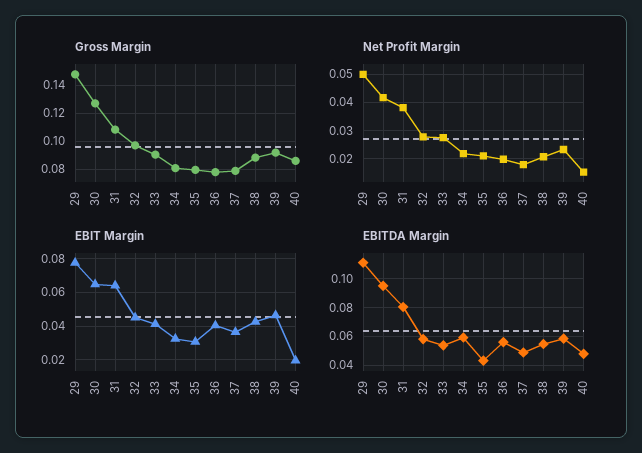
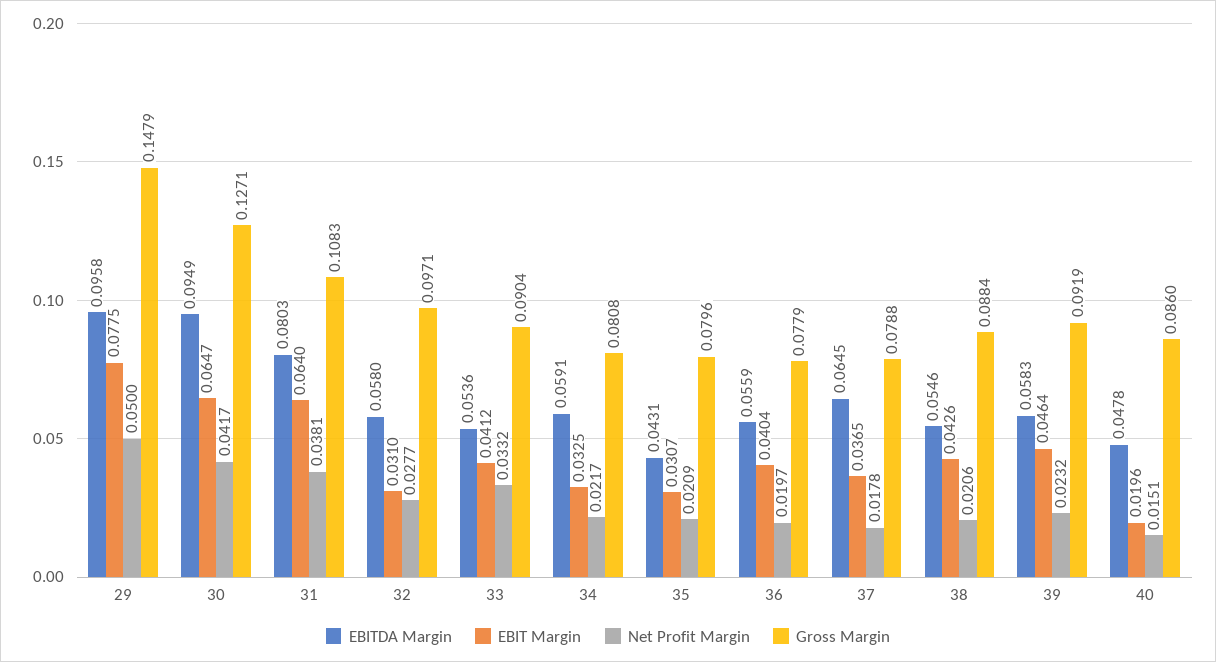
Net Profit Margin, 33: 0.0275 -> 0.0332
EBIT Margin, 32: 0.045 -> 0.031
EBITDA Margin, 29: 0.11 -> 0.0958
EBITDA Margin, 37: 0.05 -> 0.0645

